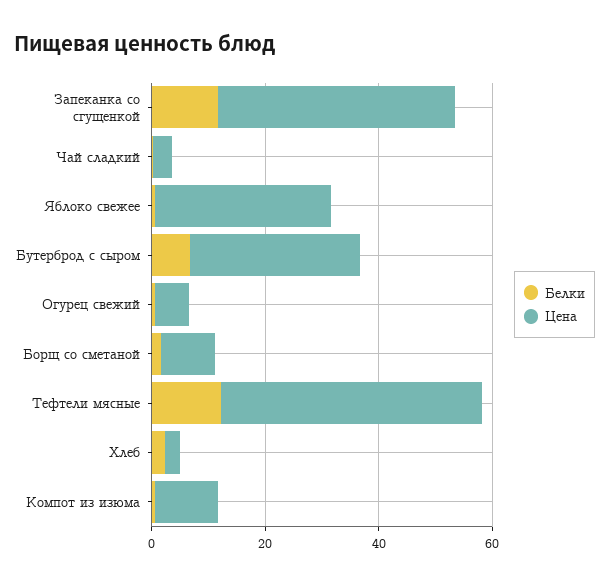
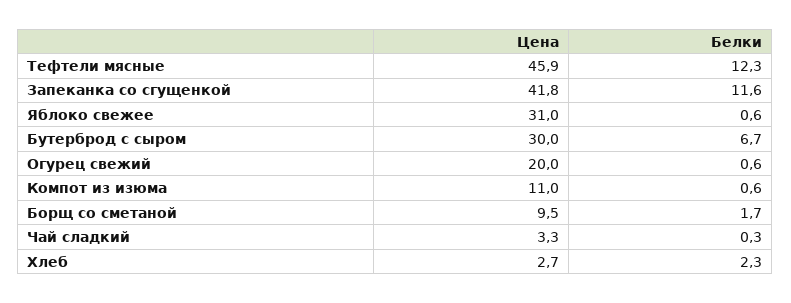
Цена, Огурец свежий: 5 -> 20

